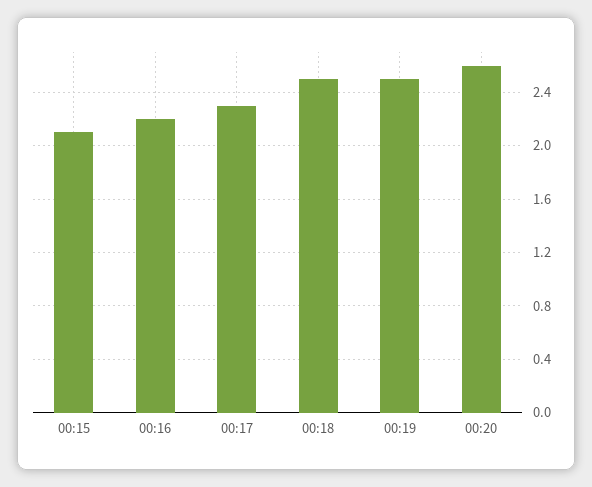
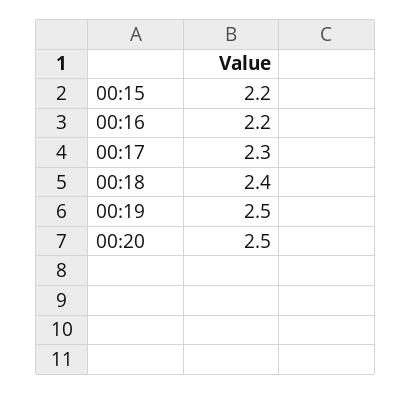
00:15: 2.1 -> 2.2
00:18: 2.5 -> 2.4
00:20: 2.6 -> 2.5

